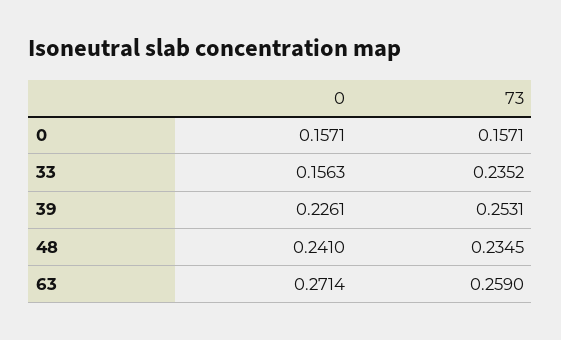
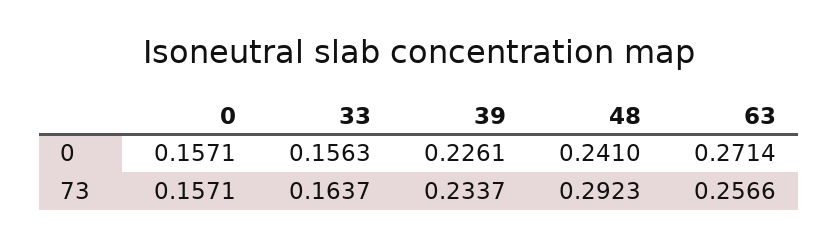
73, 33: 0.2352 -> 0.1637
73, 39: 0.2531 -> 0.2337
73, 48: 0.2345 -> 0.2923
73, 63: 0.259 -> 0.2566

